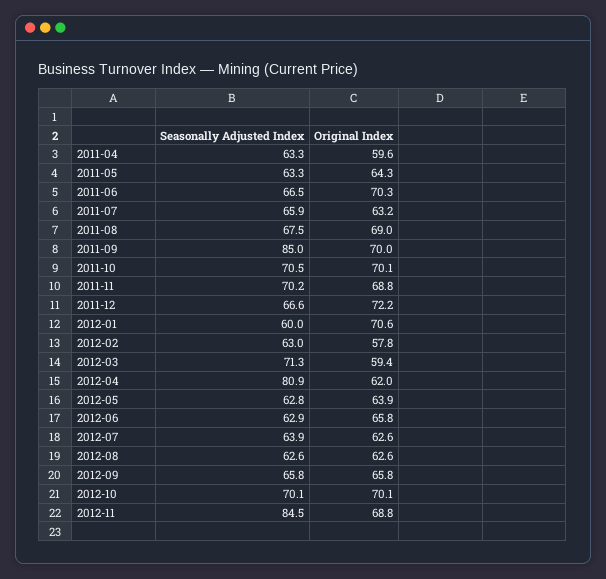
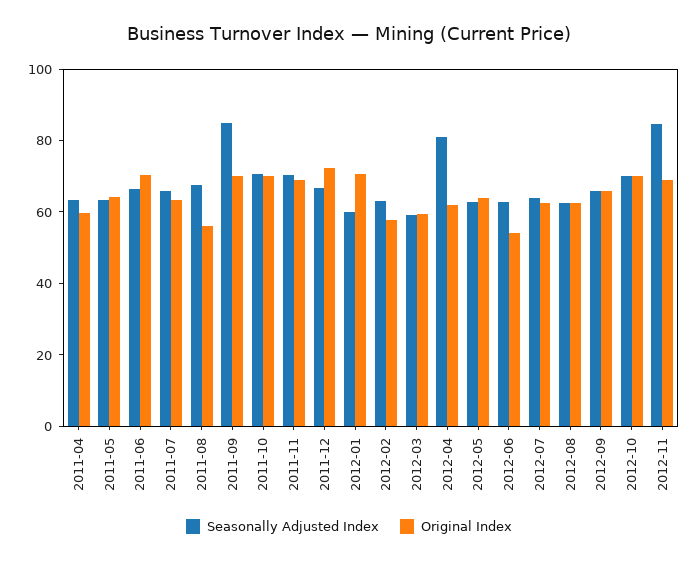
Original Index, 2011-08: 69 -> 55
Seasonally Adjusted Index, 2012-03: 71.3 -> 60
Original Index, 2012-06: 65.8 -> 55

